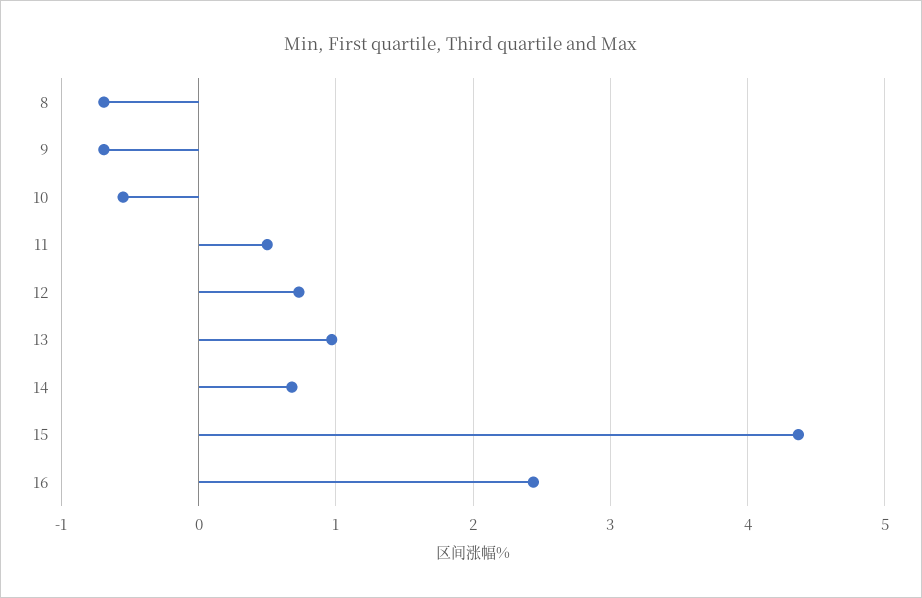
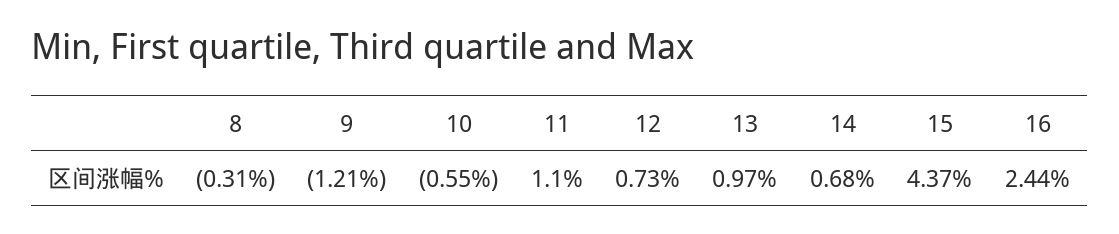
8: -0.7 -> -0.31
9: -0.7 -> -1.21
11: 0.5 -> 1.1

